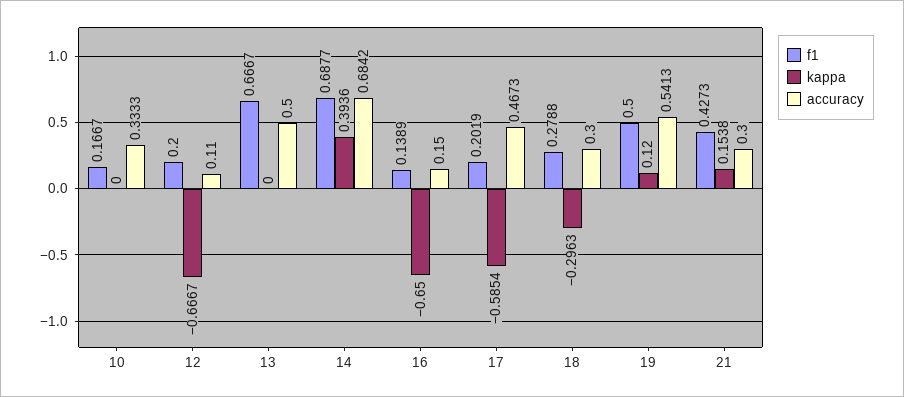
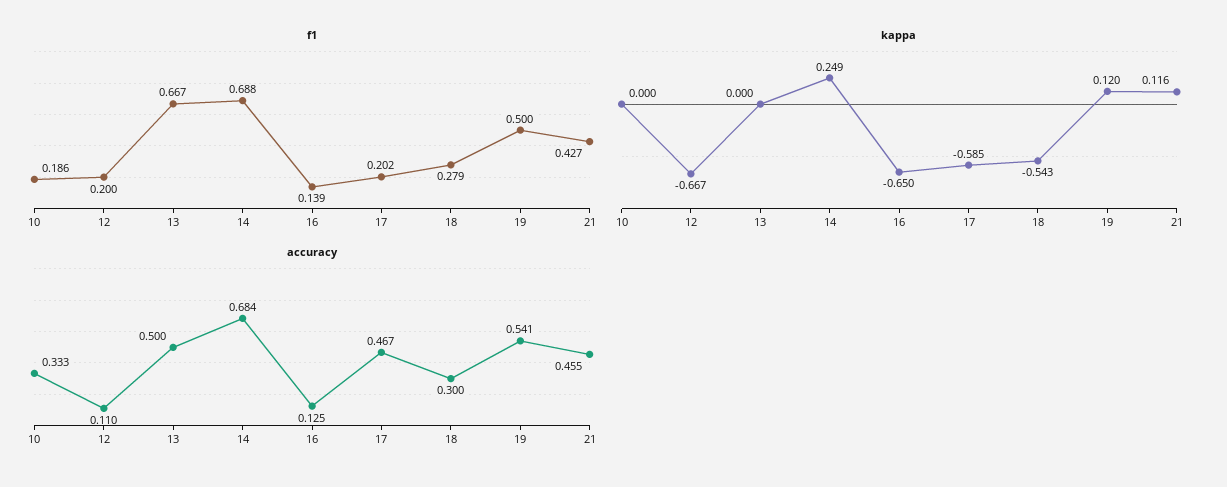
f1, 10: 0.1667 -> 0.186
kappa, 14: 0.3936 -> 0.249
accuracy, 16: 0.15 -> 0.125
kappa, 18: -0.2963 -> -0.543
kappa, 21: 0.1538 -> 0.116
accuracy, 21: 0.3 -> 0.455

